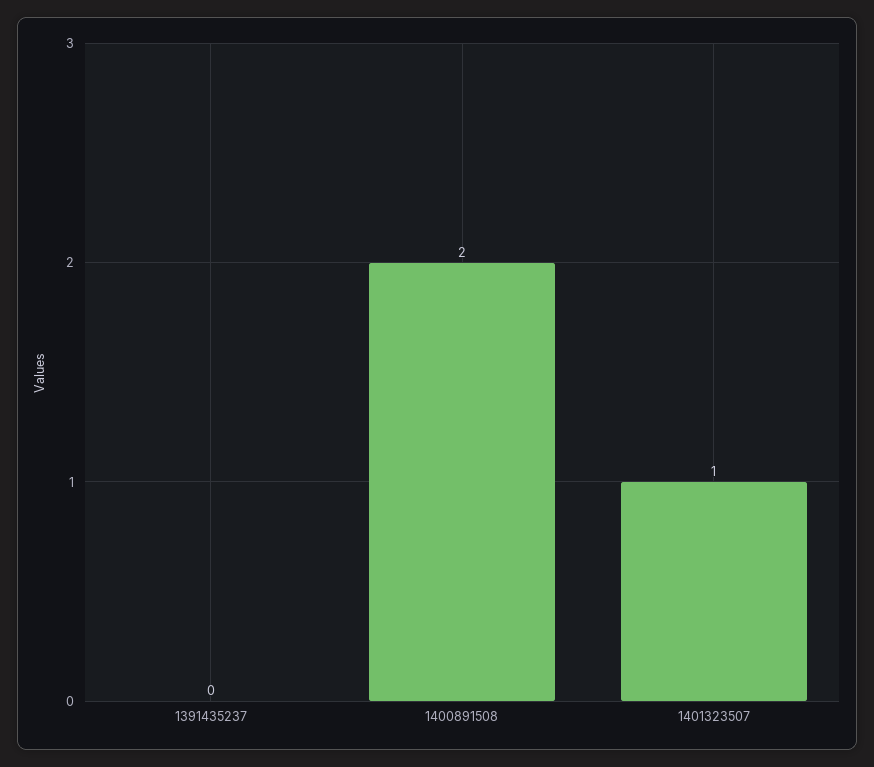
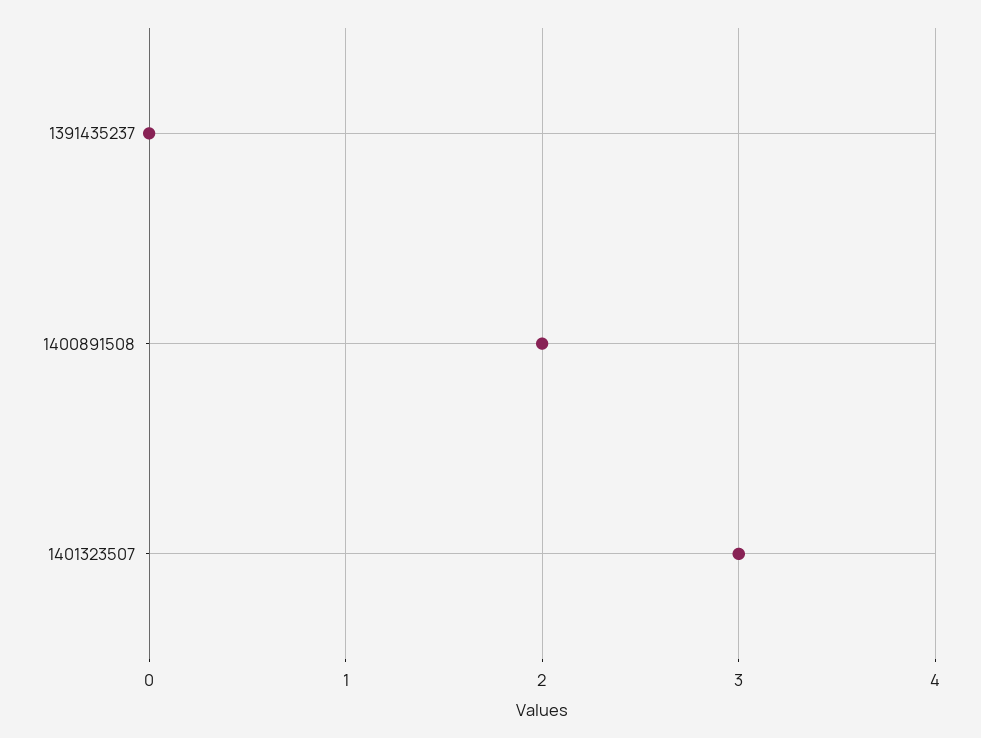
1401323507: 1 -> 3

